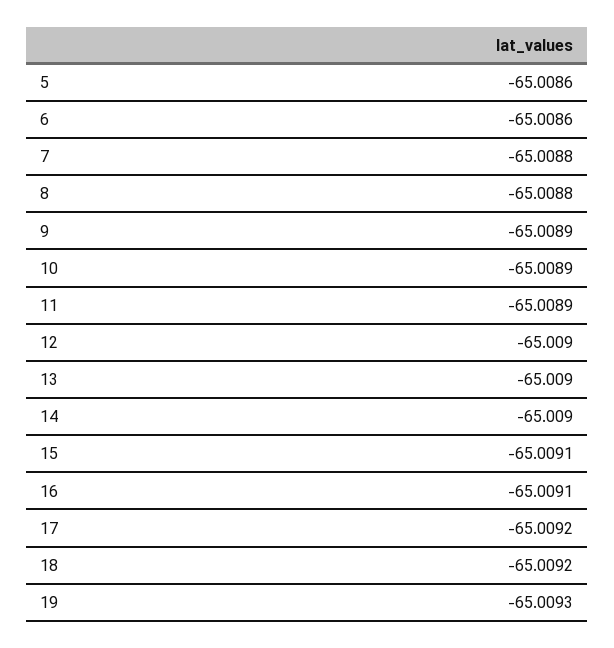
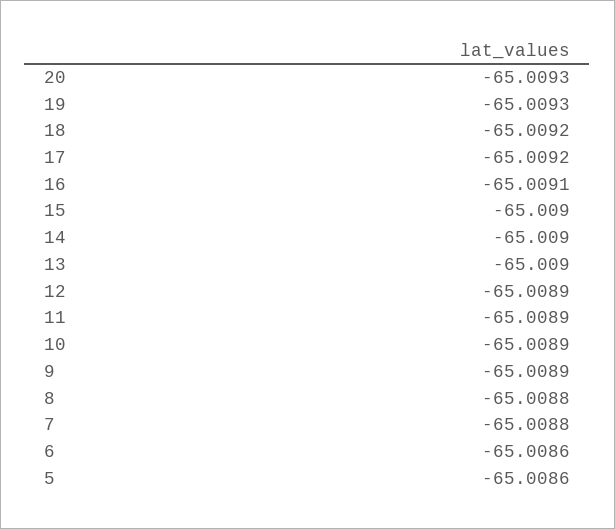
12: -65.009 -> -65.0089
15: -65.0091 -> -65.009
20: none -> -65.0093

